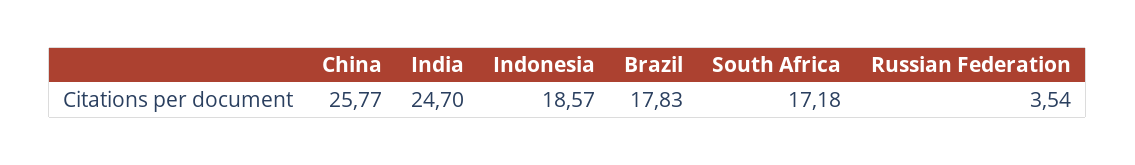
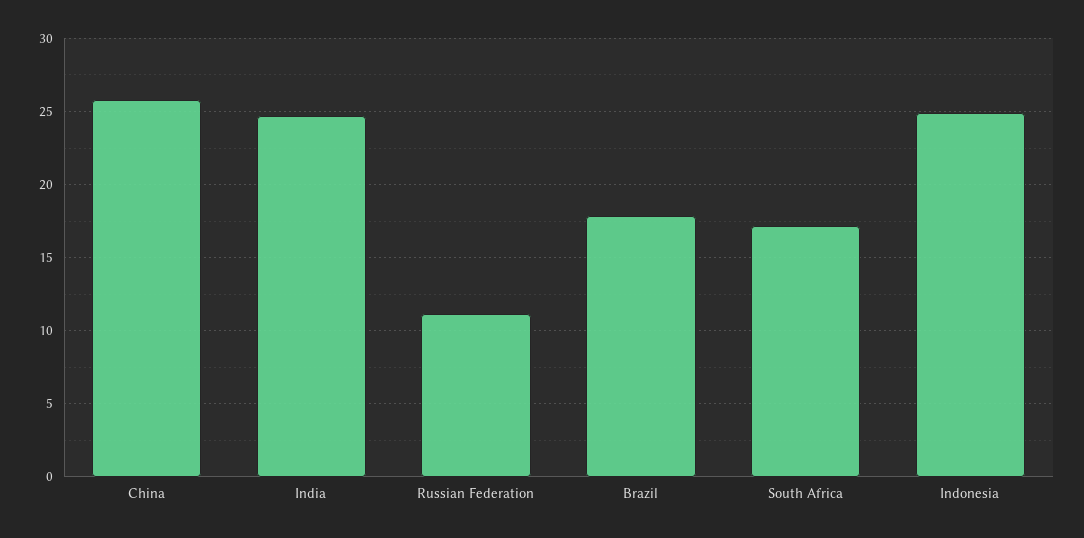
Indonesia: 18.57 -> 25
Russian Federation: 3.54 -> 11

